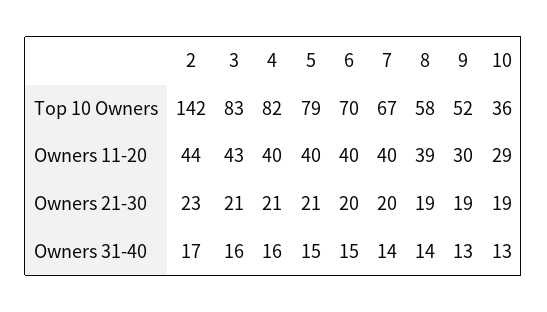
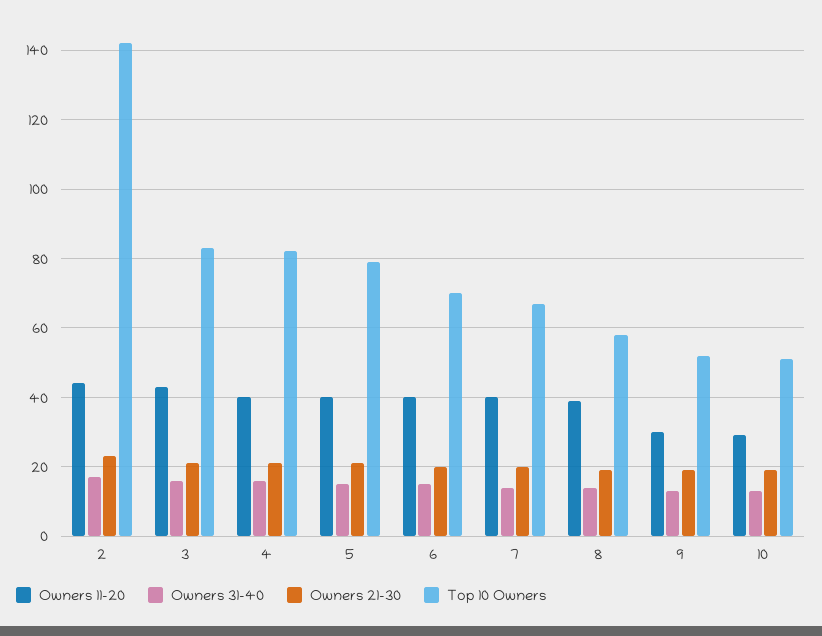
Top 10 Owners, 10: 36 -> 50

